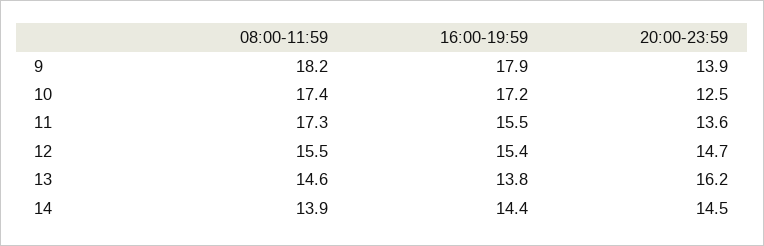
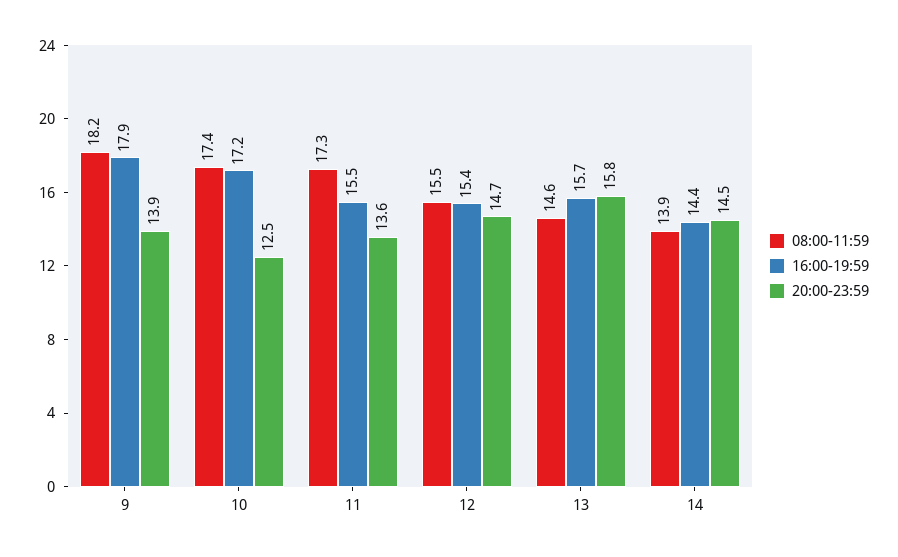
16:00-19:59, 13: 13.8 -> 15.7
20:00-23:59, 13: 16.2 -> 15.8

